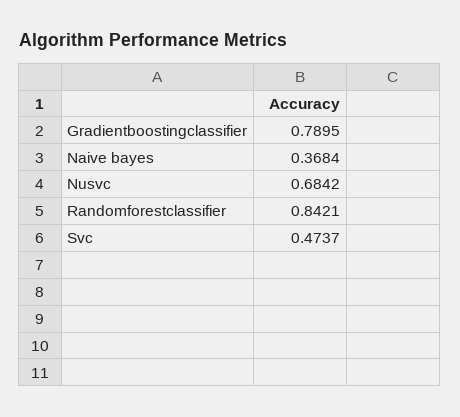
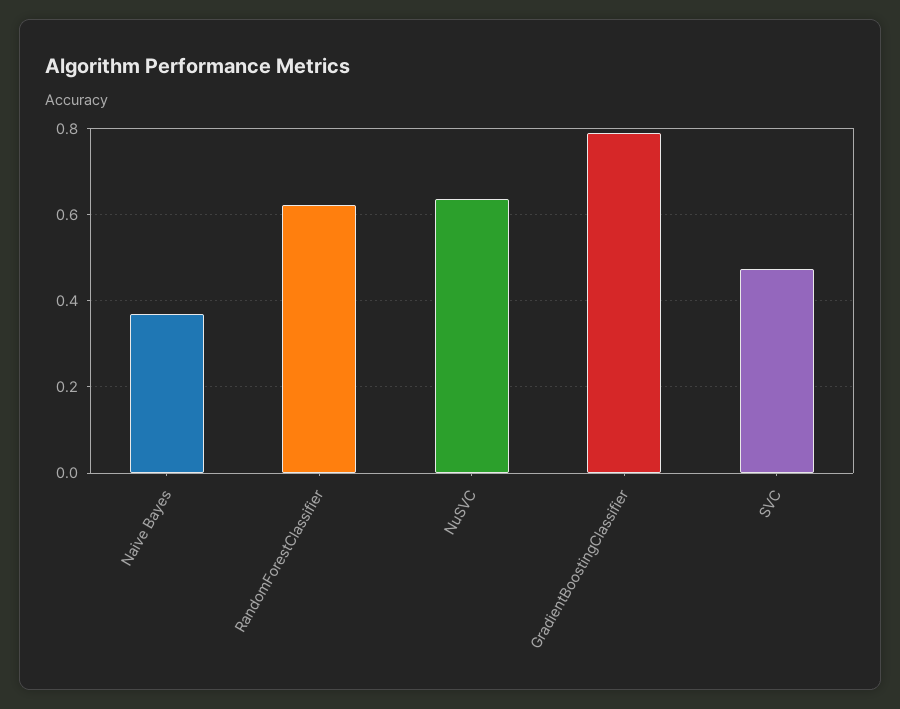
Nusvc: 0.6842 -> 0.64
Randomforestclassifier: 0.8421 -> 0.62

